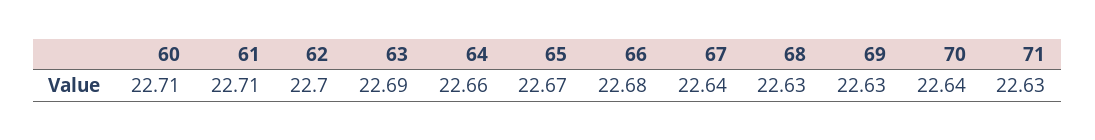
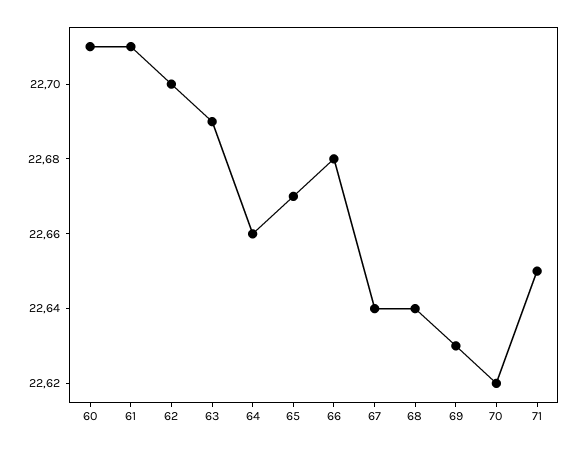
68: 22.63 -> 22.64
70: 22.64 -> 22.62
71: 22.63 -> 22.65

